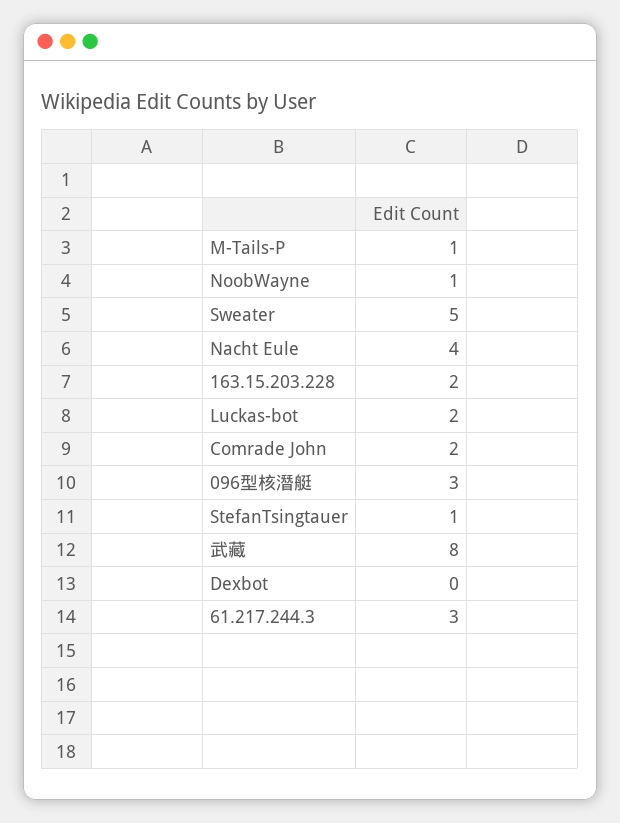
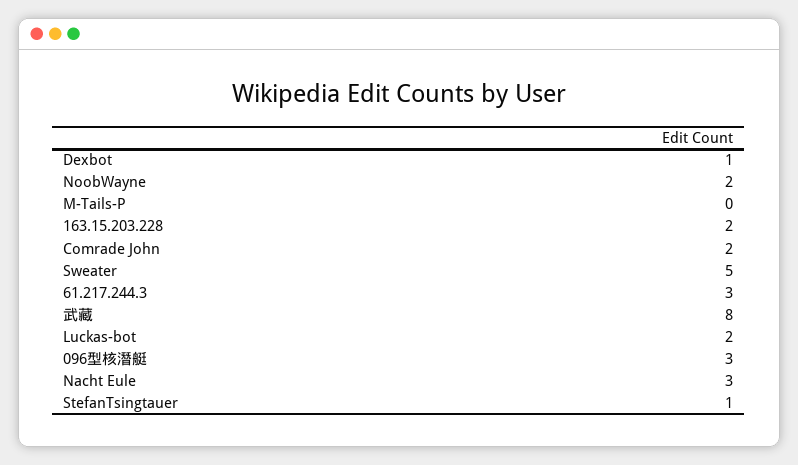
M-Tails-P: 1 -> 0
NoobWayne: 1 -> 2
Nacht Eule: 4 -> 3
Dexbot: 0 -> 1

